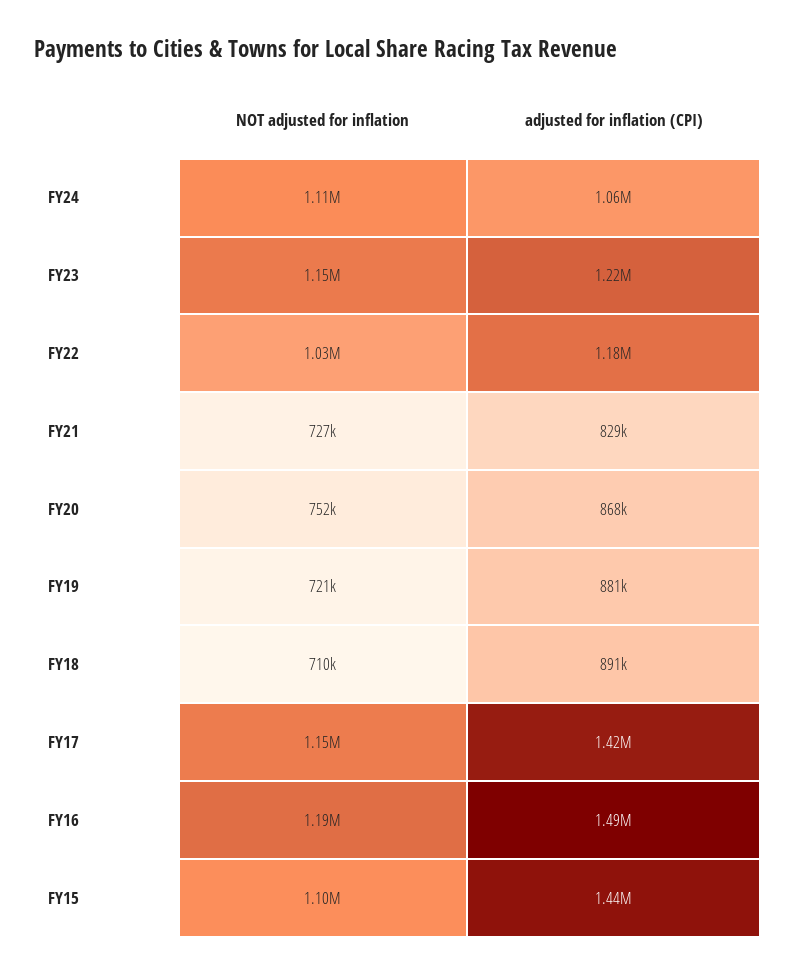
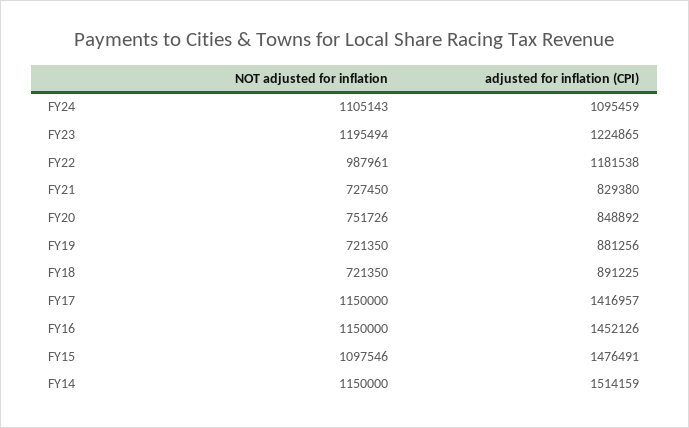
adjusted for inflation (CPI), FY24: 1060000 -> 1095459
NOT adjusted for inflation, FY23: 1150000 -> 1195494
NOT adjusted for inflation, FY22: 1030000 -> 987961
adjusted for inflation (CPI), FY20: 868000 -> 848892
NOT adjusted for inflation, FY18: 710000 -> 721350
NOT adjusted for inflation, FY16: 1190000 -> 1150000
adjusted for inflation (CPI), FY16: 1490000 -> 1452126
adjusted for inflation (CPI), FY15: 1440000 -> 1476491
NOT adjusted for inflation, FY14: none -> 1150000
adjusted for inflation (CPI), FY14: none -> 1514159

